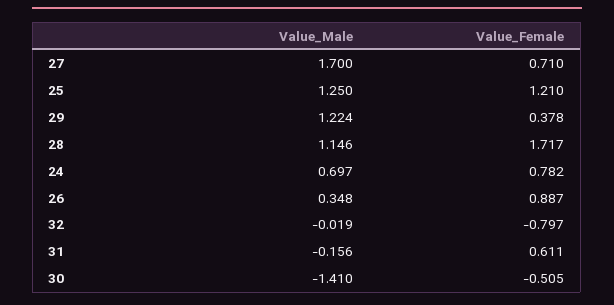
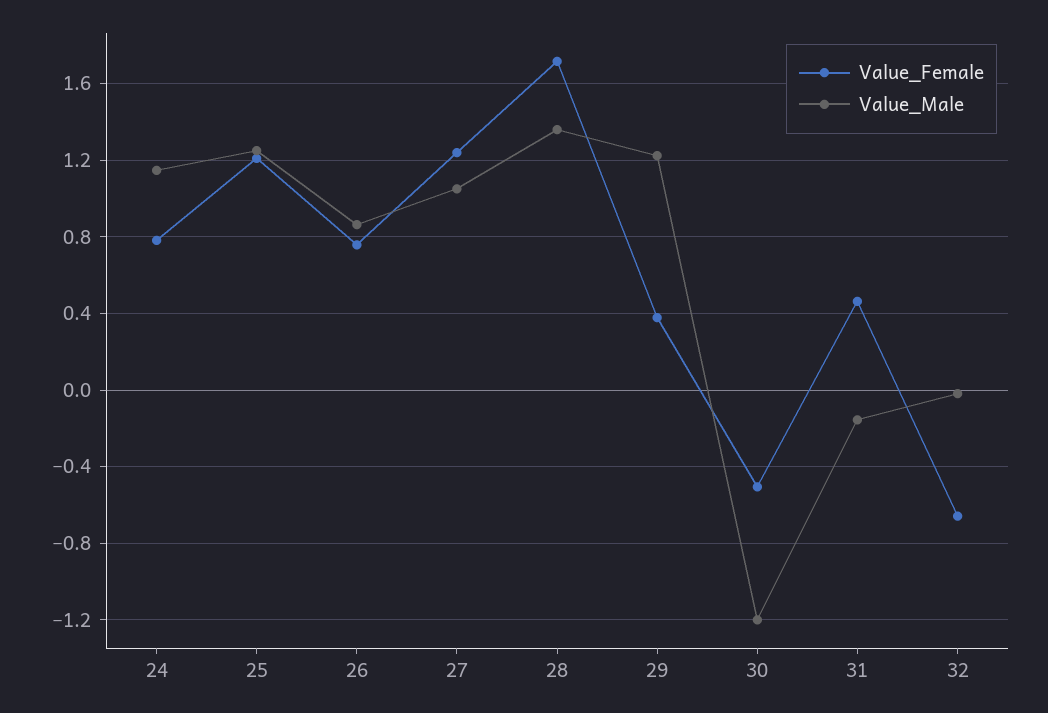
Value_Male, 27: 1.7 -> 1.05
Value_Female, 27: 0.71 -> 1.25
Value_Male, 28: 1.146 -> 1.35
Value_Male, 24: 0.697 -> 1.15
Value_Male, 26: 0.348 -> 0.85
Value_Female, 26: 0.887 -> 0.75
Value_Female, 32: -0.797 -> -0.65
Value_Female, 31: 0.611 -> 0.45
Value_Male, 30: -1.41 -> -1.2

